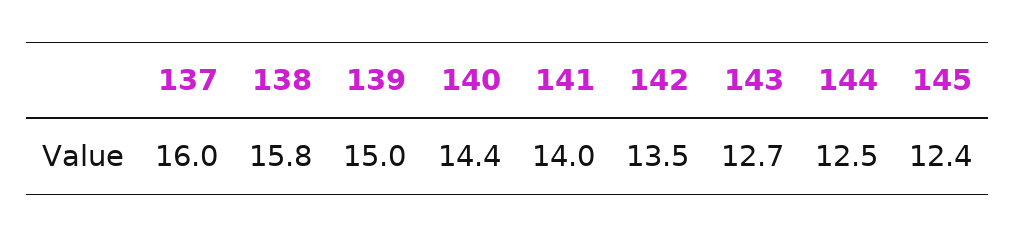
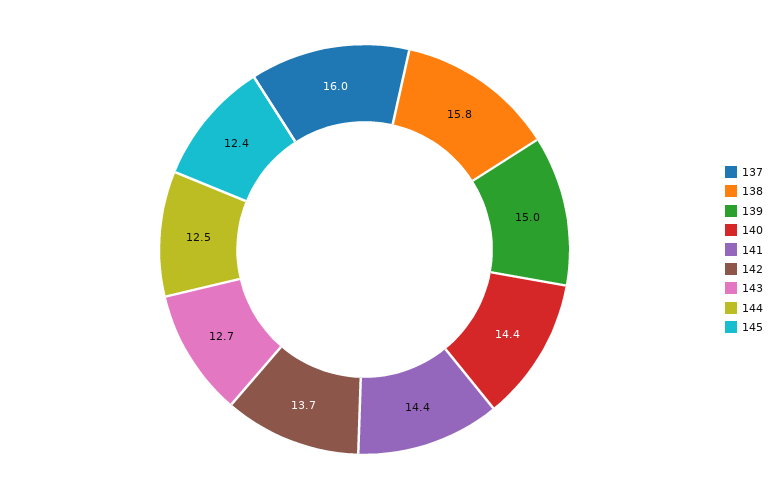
141: 14 -> 14.4
142: 13.5 -> 13.7

